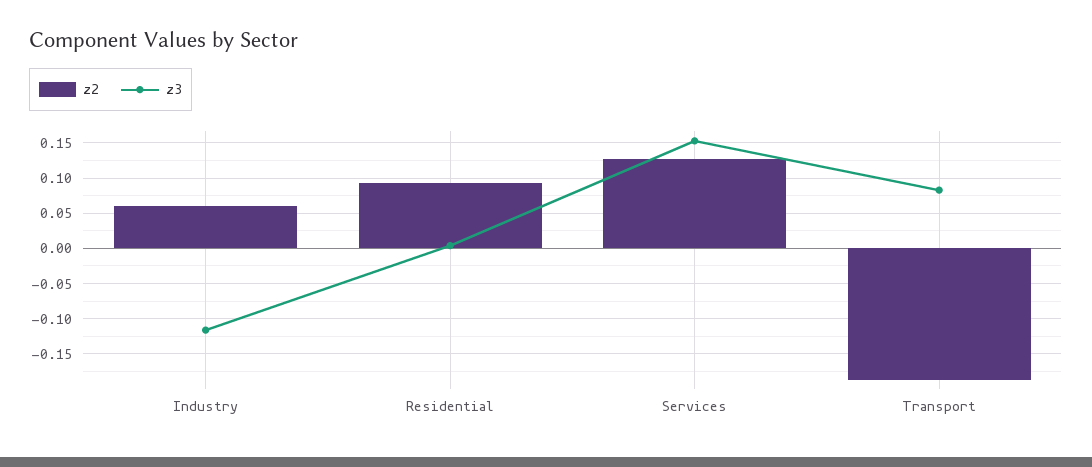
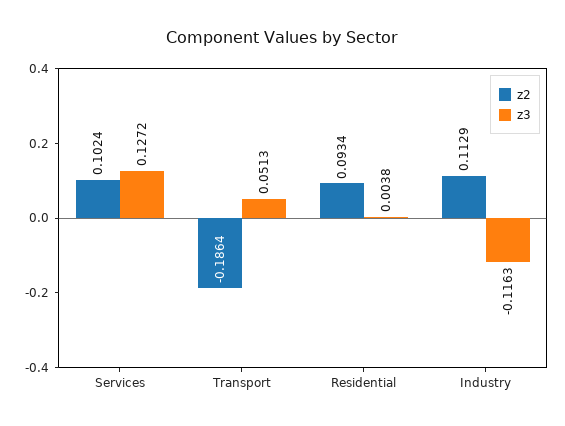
z2, Industry: 0.06 -> 0.1129
z2, Services: 0.13 -> 0.1024
z3, Services: 0.15 -> 0.1272
z3, Transport: 0.08 -> 0.0513

